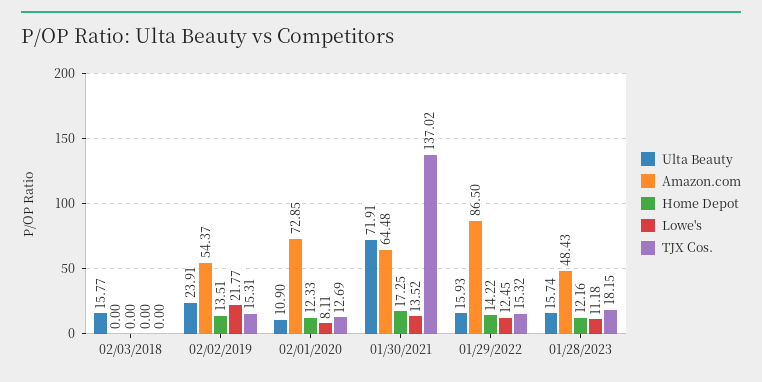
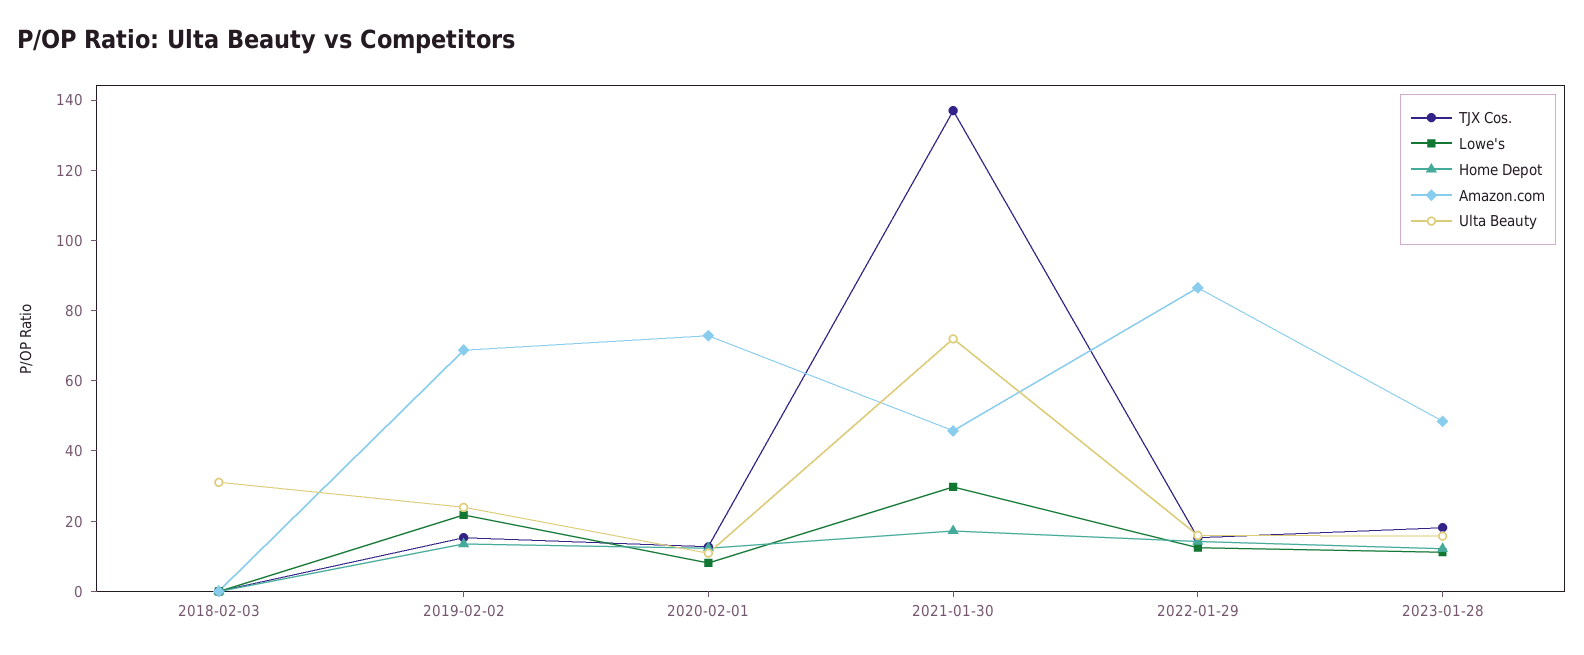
Ulta Beauty, 02/03/2018: 15.77 -> 30
Amazon.com, 02/02/2019: 54.37 -> 70
Amazon.com, 01/30/2021: 64.48 -> 45
Lowe's, 01/30/2021: 13.52 -> 30

